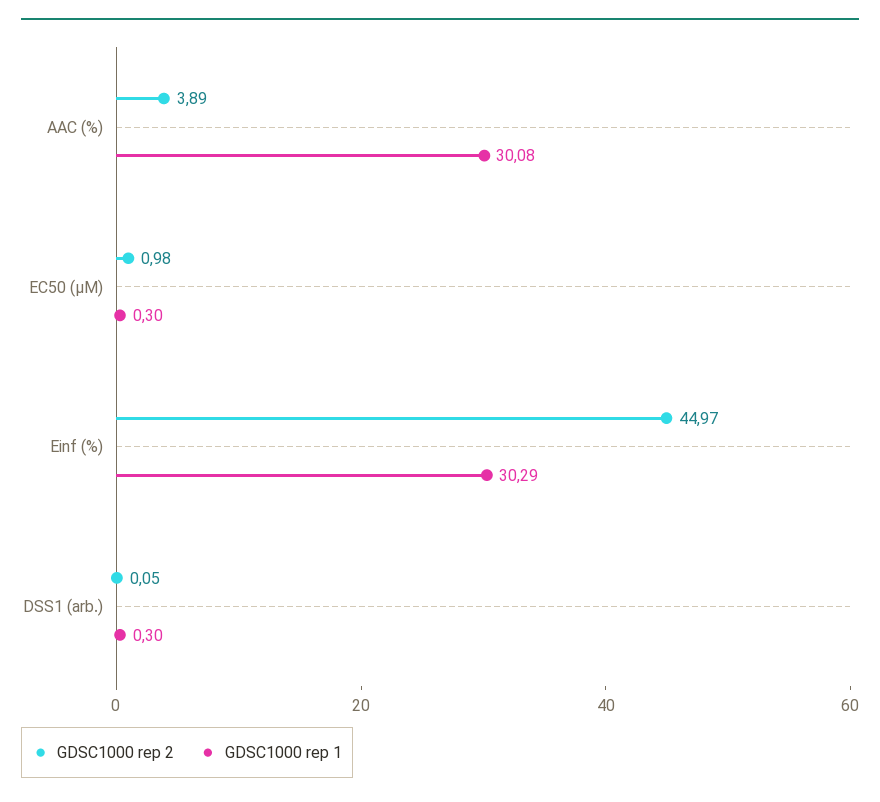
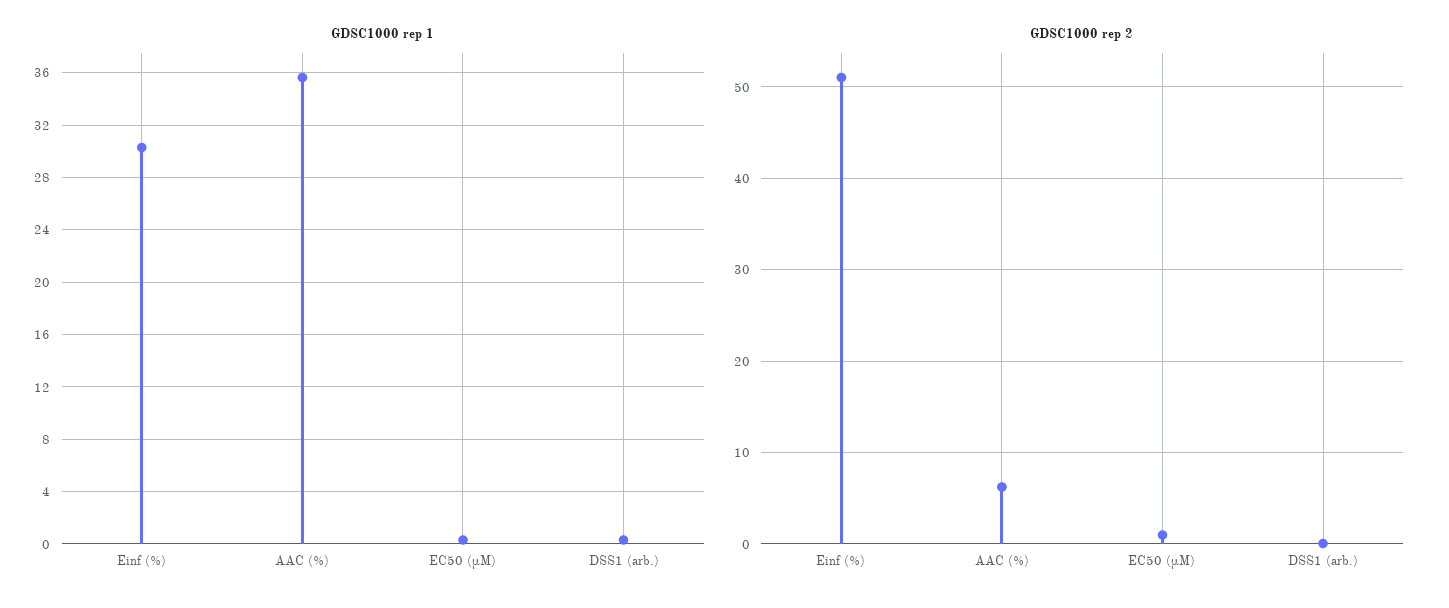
GDSC1000 rep 2, AAC (%): 3.89 -> 6
GDSC1000 rep 1, AAC (%): 30.08 -> 35.5
GDSC1000 rep 2, Einf (%): 44.97 -> 51

